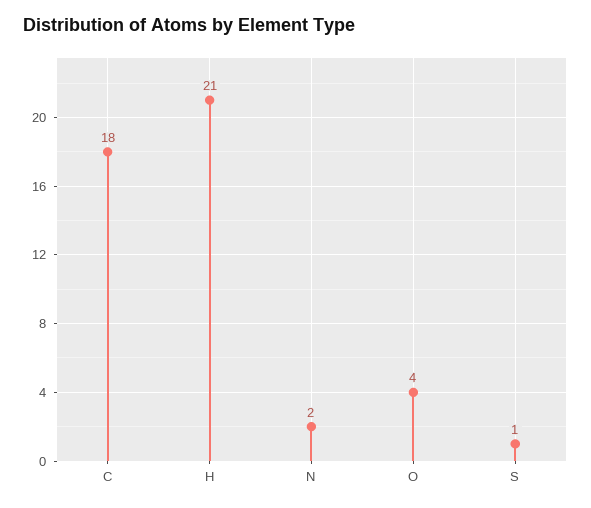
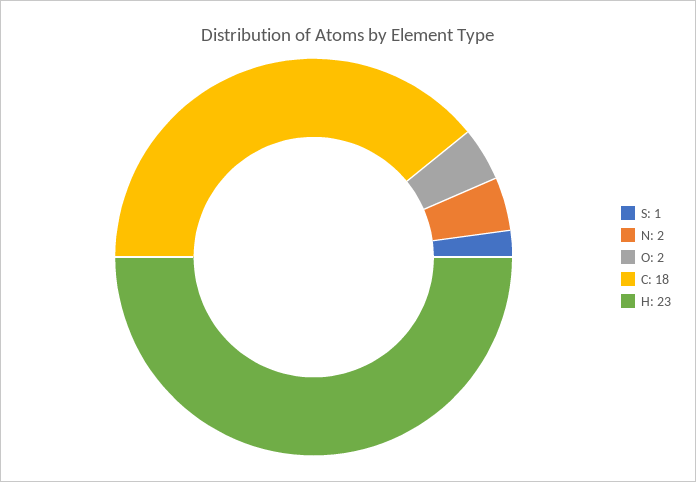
H: 21 -> 23
O: 4 -> 2

